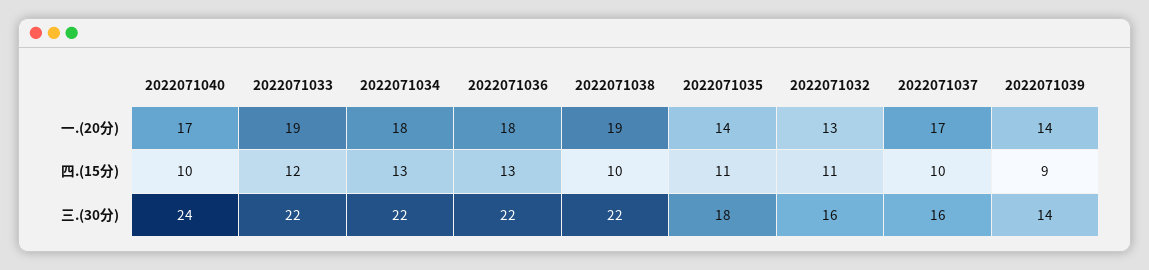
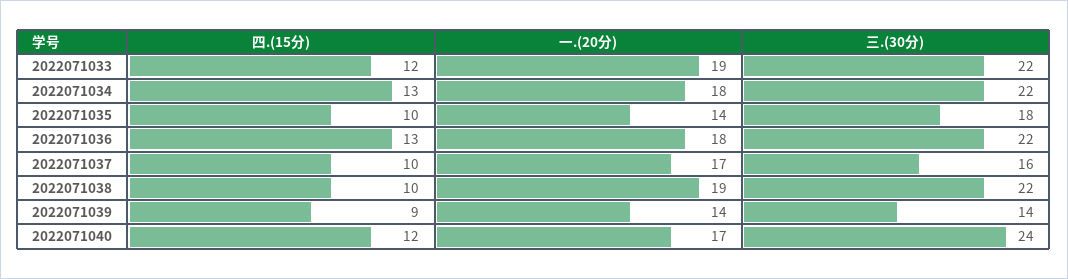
2022071032, 一.(20分): 13 -> none
2022071040, 四.(15分): 10 -> 12
2022071035, 四.(15分): 11 -> 10
2022071032, 四.(15分): 11 -> none
2022071032, 三.(30分): 16 -> none

